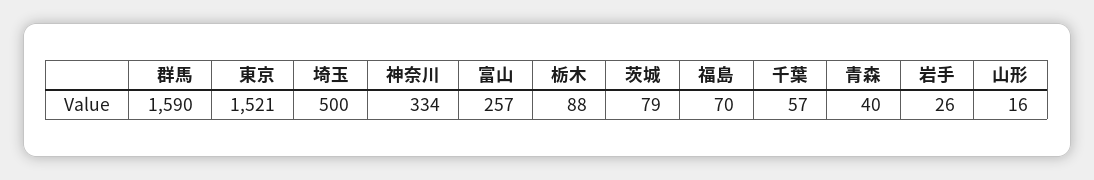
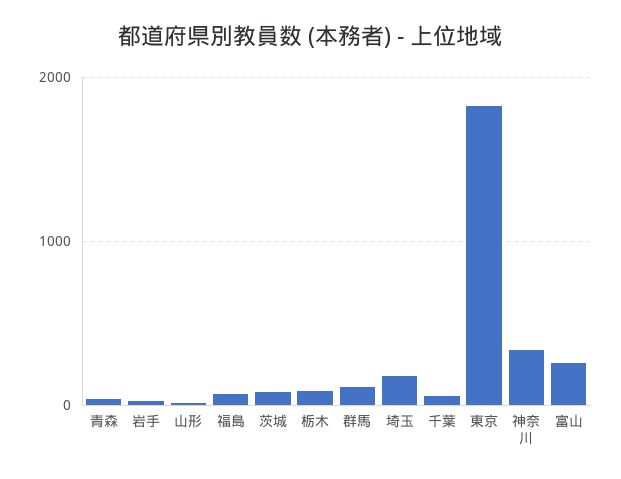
群馬: 1590 -> 100
東京: 1521 -> 1800
埼玉: 500 -> 200

